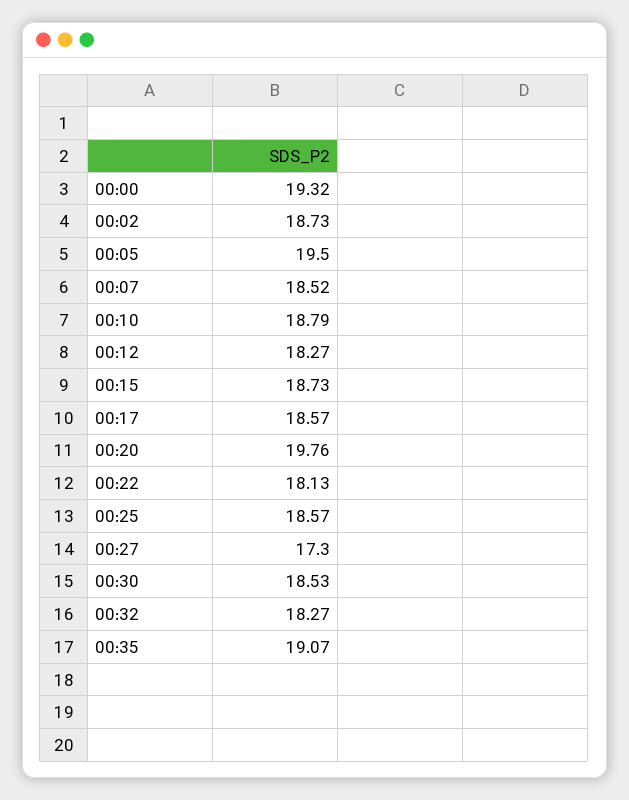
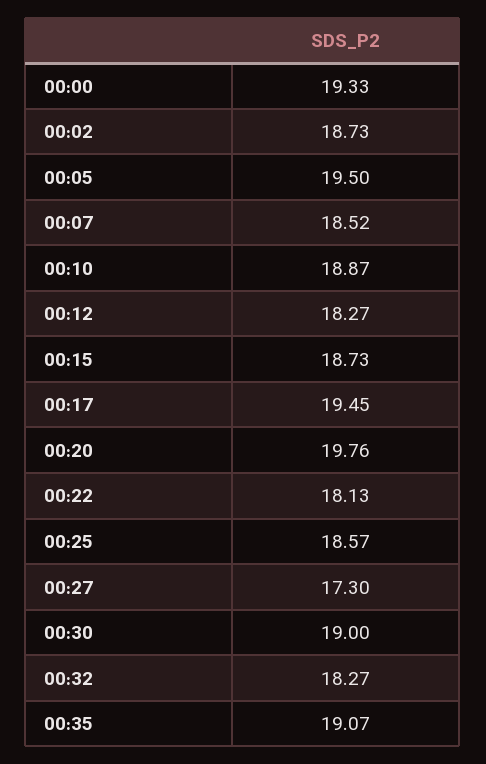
00:00: 19.32 -> 19.33
00:10: 18.79 -> 18.87
00:17: 18.57 -> 19.45
00:30: 18.53 -> 19

